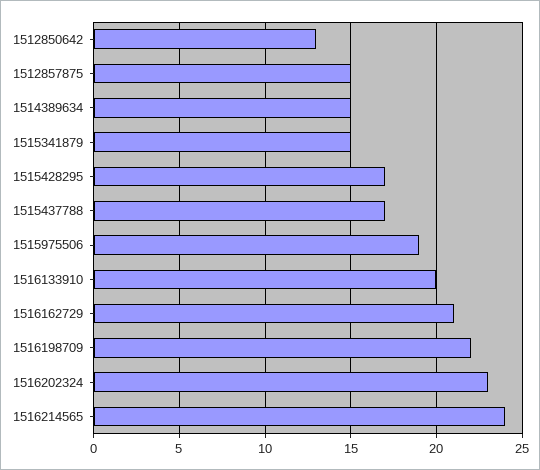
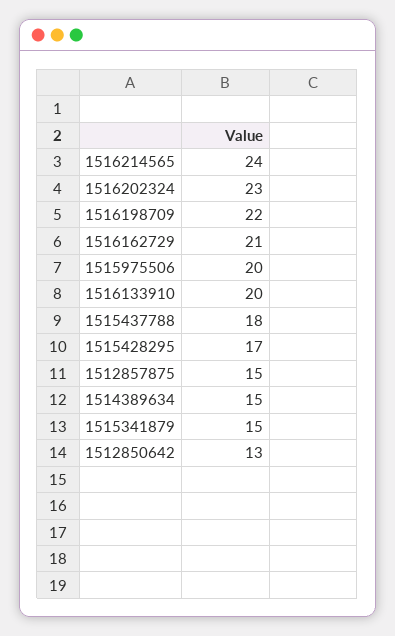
1515437788: 17 -> 18
1515975506: 19 -> 20

